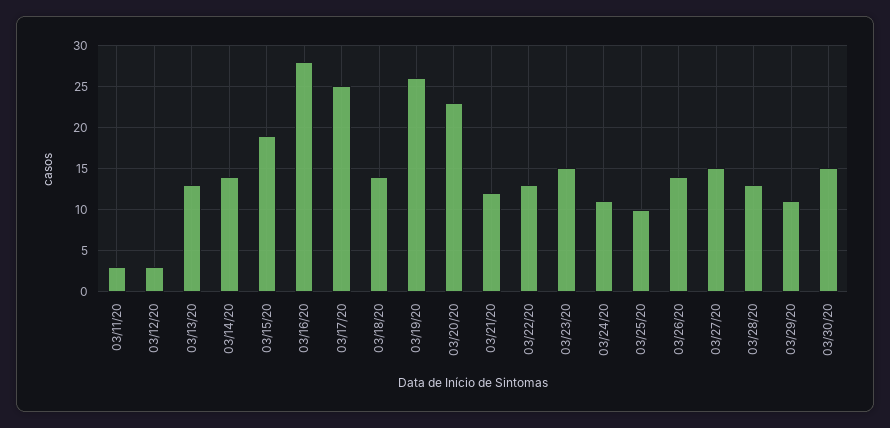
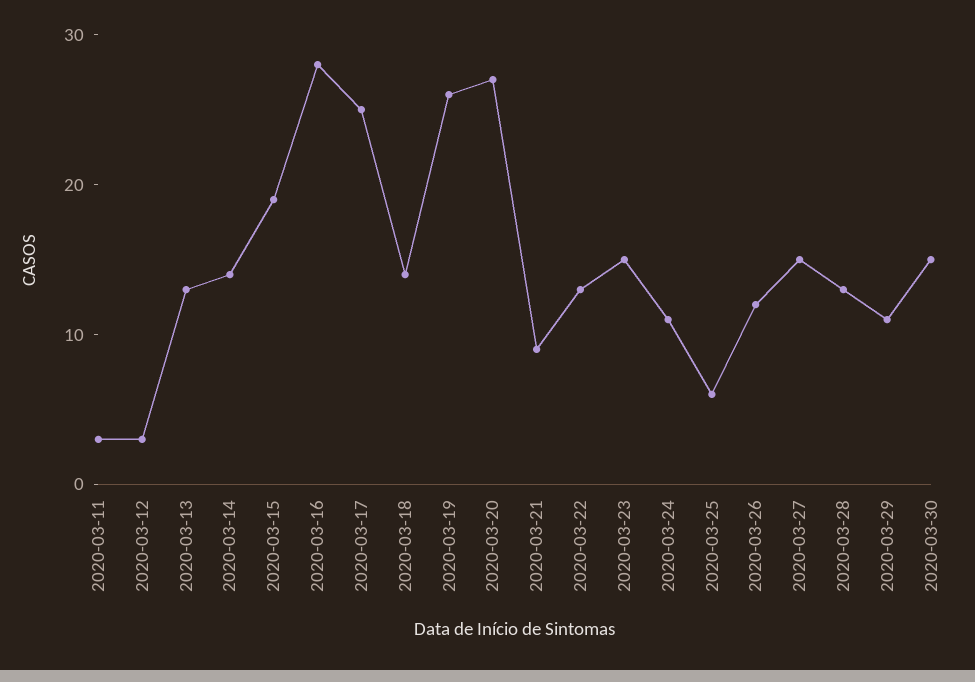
03/20/20: 23 -> 27
03/21/20: 12 -> 9
03/25/20: 10 -> 6
03/26/20: 14 -> 12

